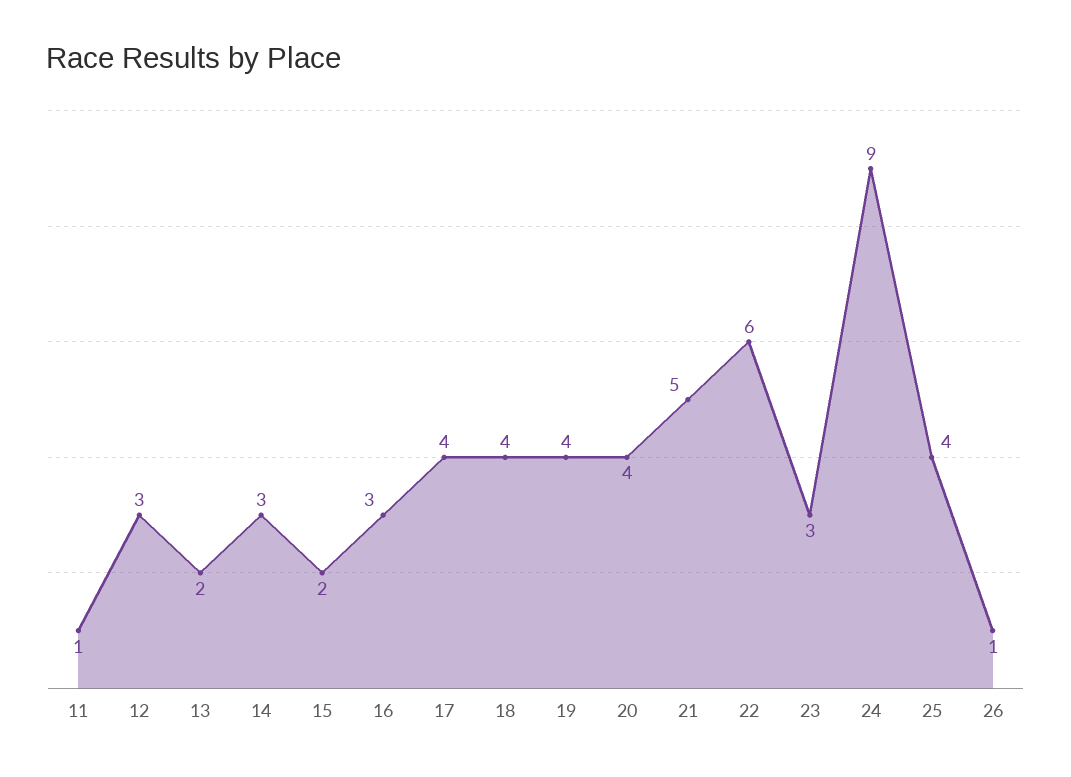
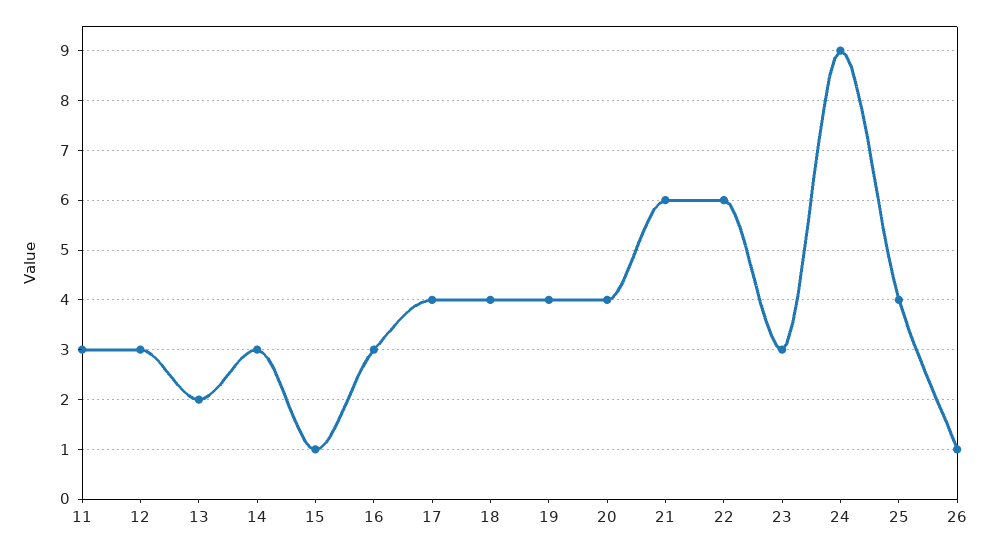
11: 1 -> 3
15: 2 -> 1
21: 5 -> 6

